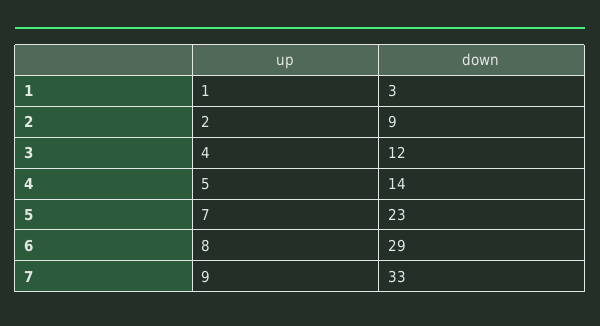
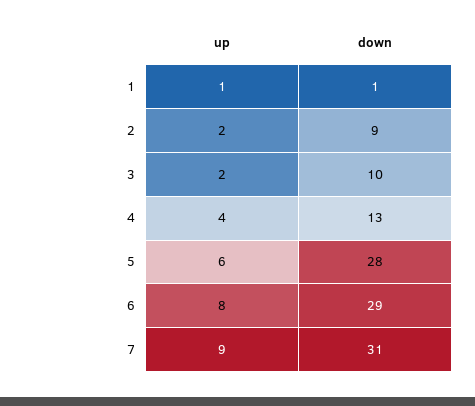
down, 1: 3 -> 1
up, 3: 4 -> 2
down, 3: 12 -> 10
up, 4: 5 -> 4
down, 4: 14 -> 13
up, 5: 7 -> 6
down, 5: 23 -> 28
down, 7: 33 -> 31

